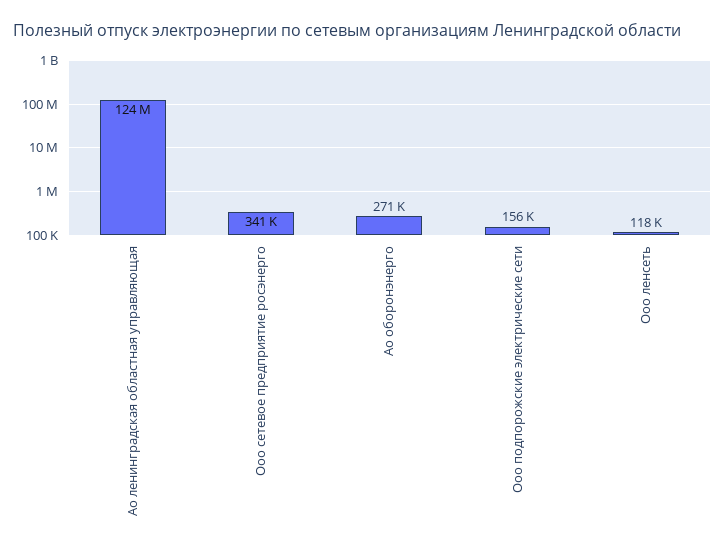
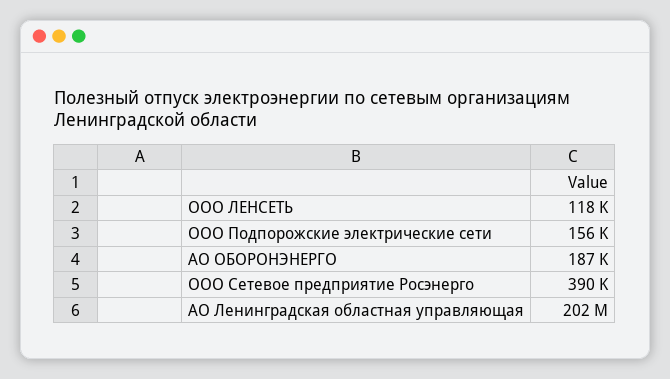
Ао ленинградская областная управляющая: 124000000 -> 202000000
Ооо сетевое предприятие росэнерго: 341000 -> 390000
Ао оборонэнерго: 271000 -> 187000

